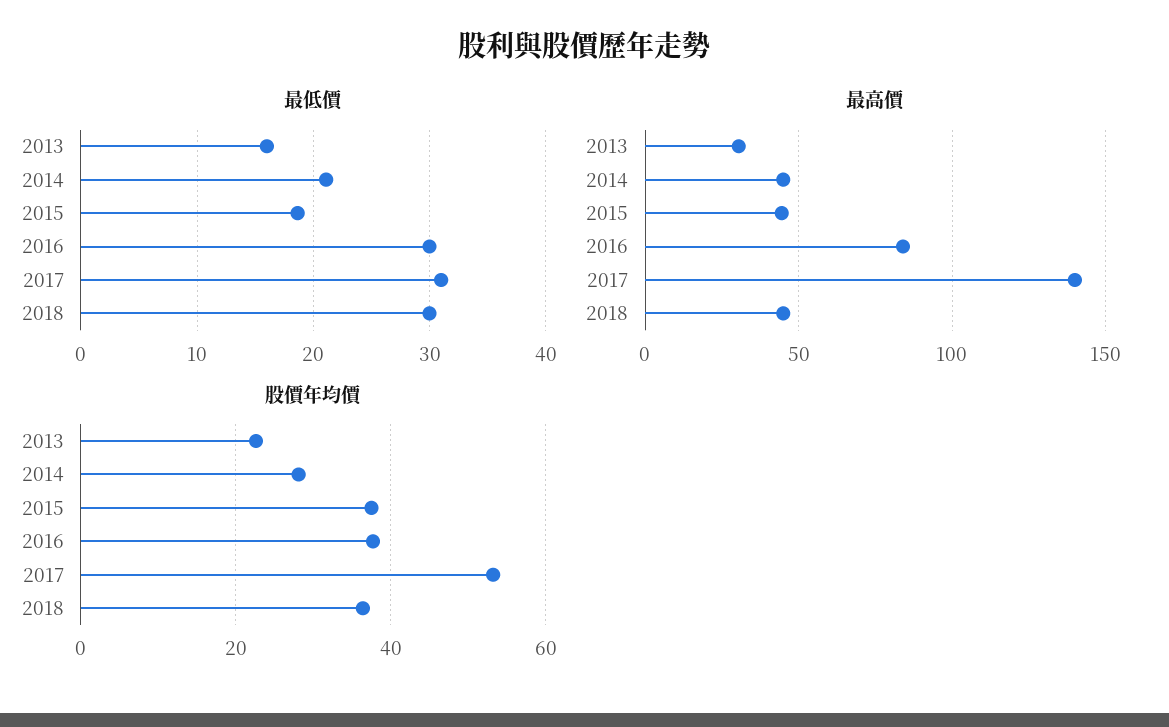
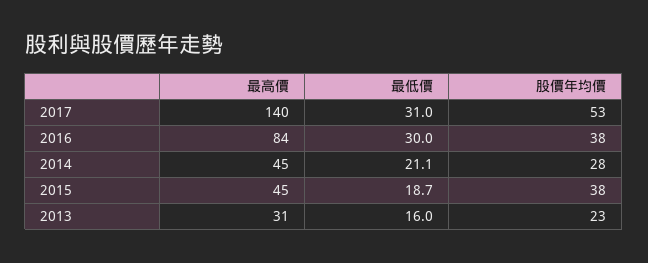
最低價, 2018: 30 -> none
最高價, 2018: 45 -> none
股價年均價, 2018: 36 -> none

